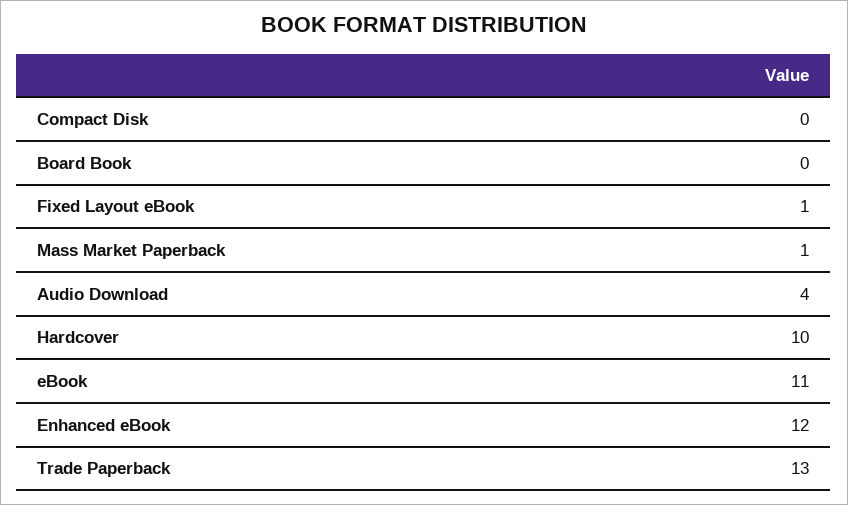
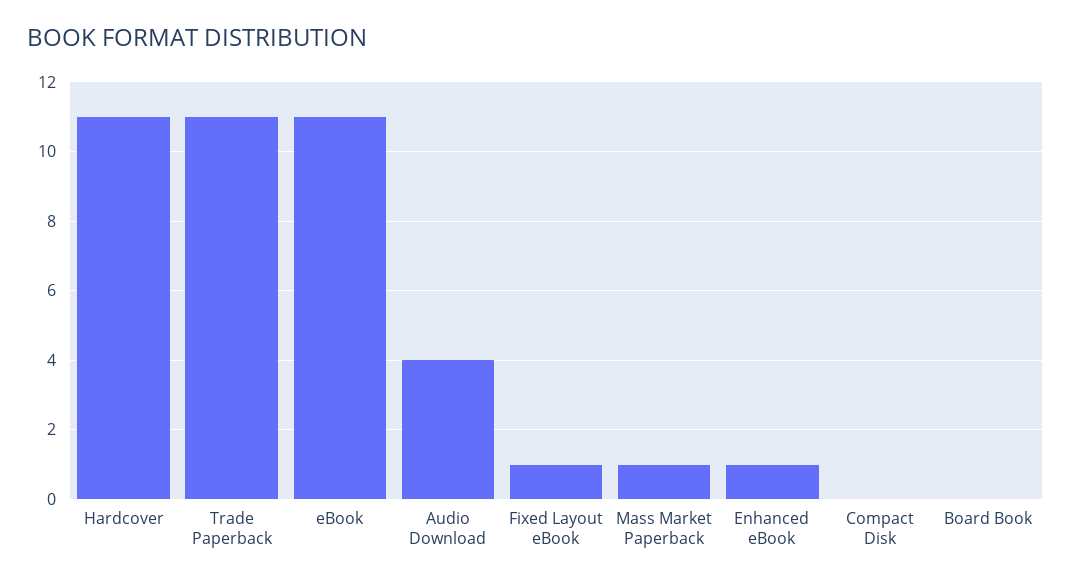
Hardcover: 10 -> 11
Enhanced eBook: 12 -> 1
Trade Paperback: 13 -> 11

